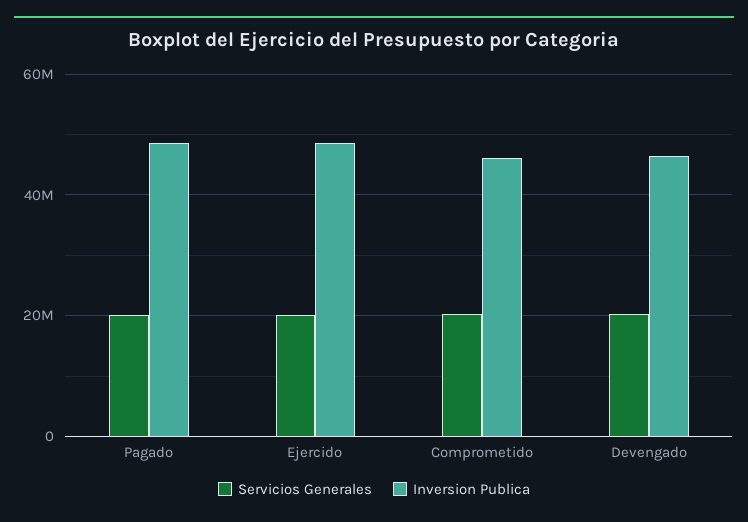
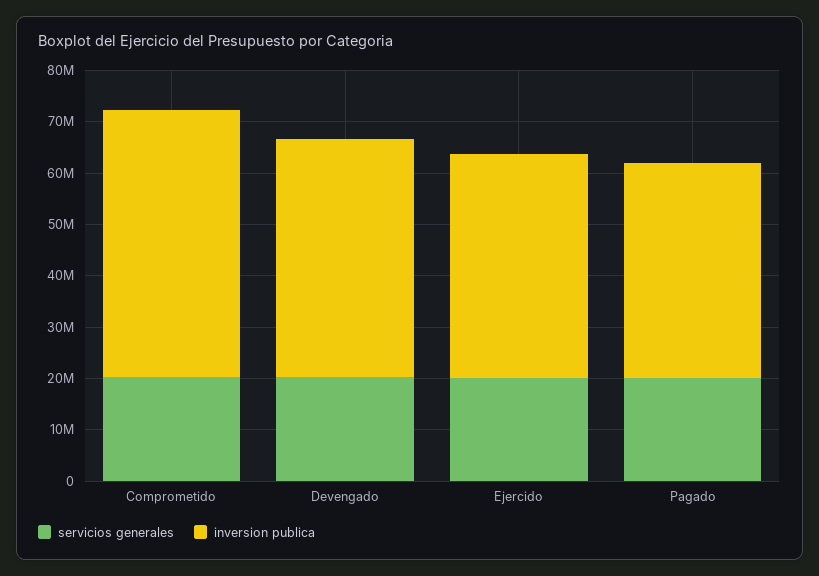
Inversion Publica, Pagado: 48000000 -> 42000000
Inversion Publica, Ejercido: 48000000 -> 44000000
Inversion Publica, Comprometido: 46000000 -> 52000000

